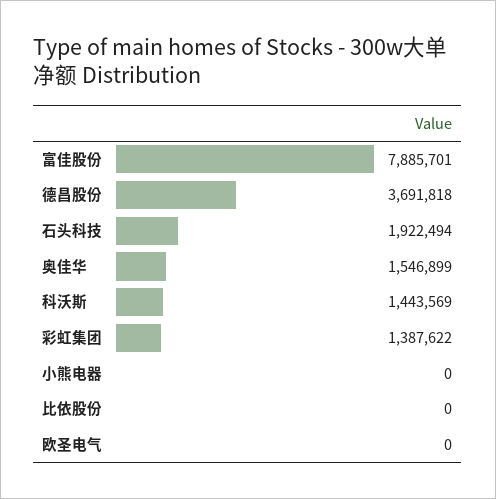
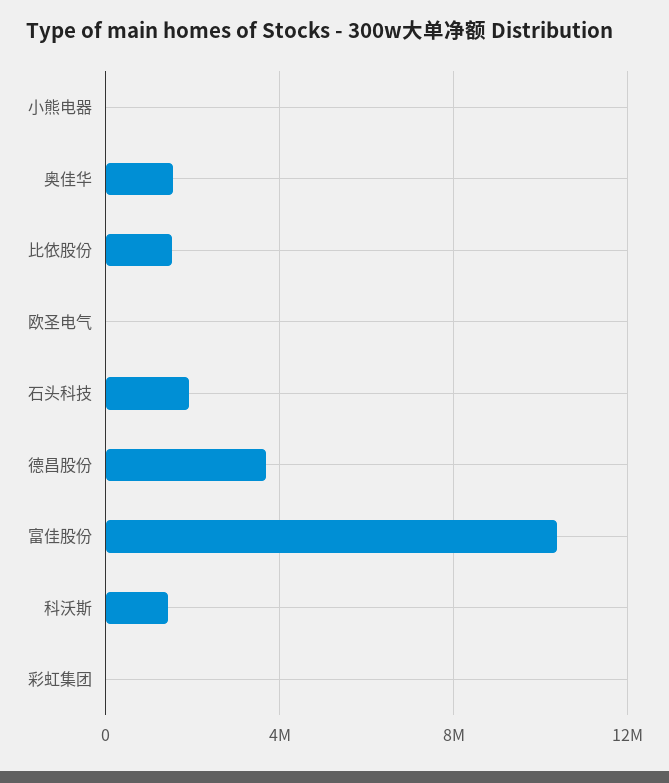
富佳股份: 7885701 -> 10500000
彩虹集团: 1387622 -> 0
比依股份: 0 -> 1500000

